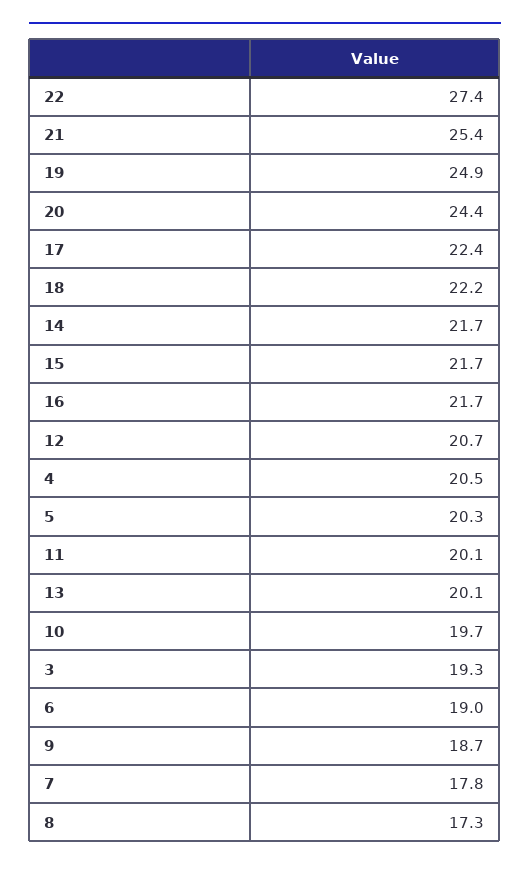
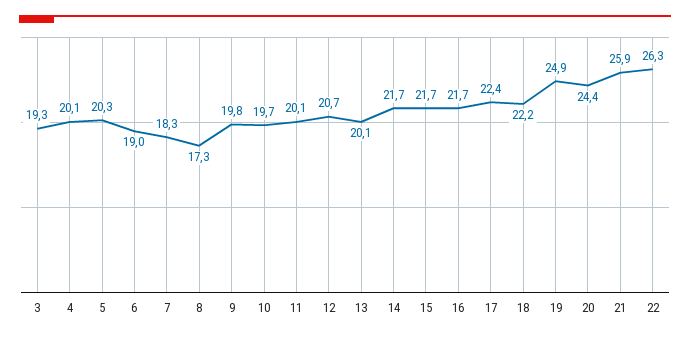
22: 27.4 -> 26.3
21: 25.4 -> 25.9
4: 20.5 -> 20.1
9: 18.7 -> 19.8
7: 17.8 -> 18.3

